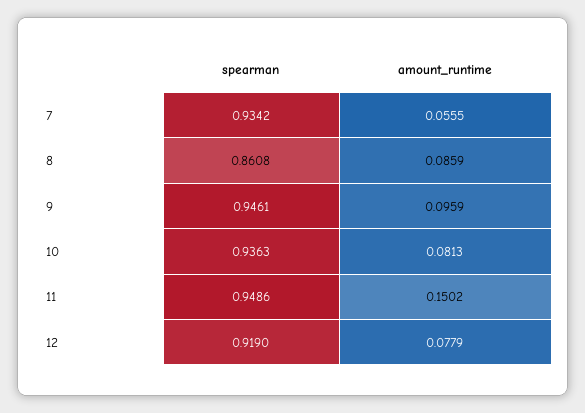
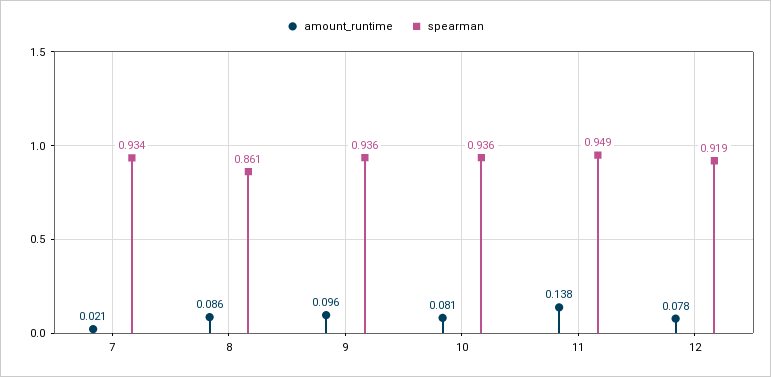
amount_runtime, 7: 0.0555 -> 0.021
spearman, 9: 0.9461 -> 0.936
amount_runtime, 11: 0.1502 -> 0.138

